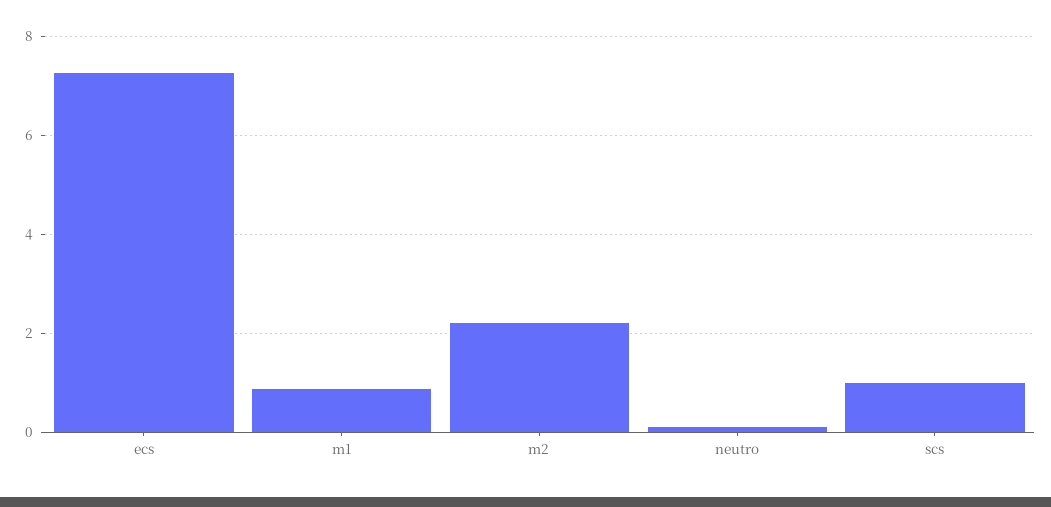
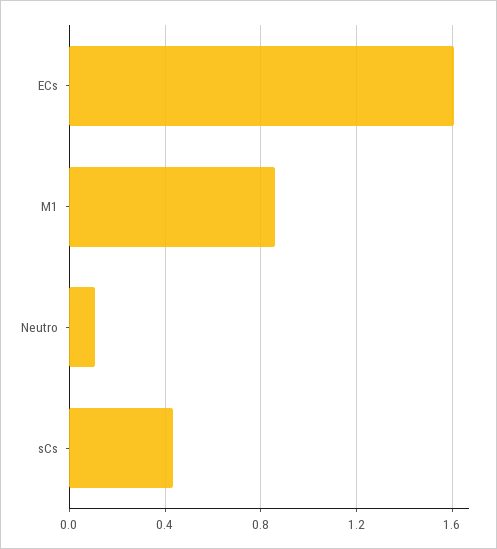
ecs: 7.2 -> 1.6
m2: 2.2 -> none
scs: 1 -> 0.45

